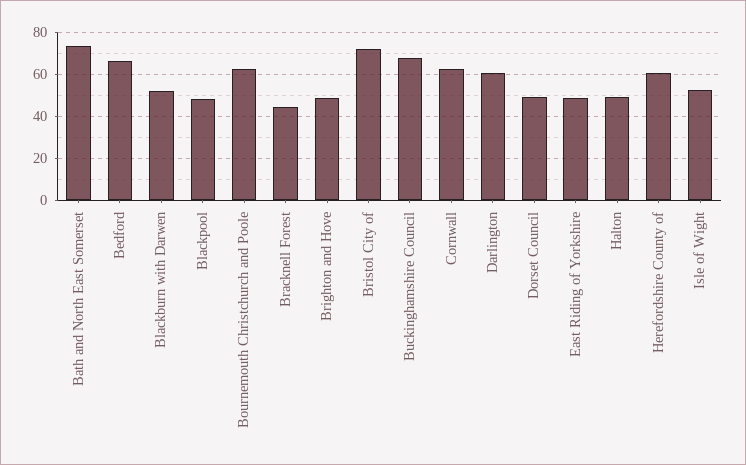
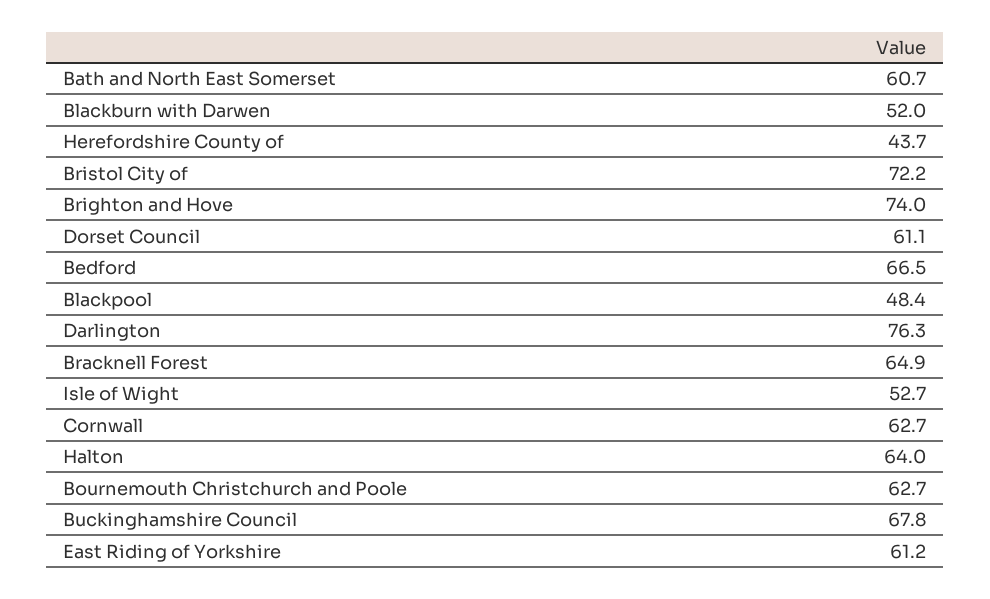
Bath and North East Somerset: 75 -> 60.7
Bracknell Forest: 45 -> 64.9
Brighton and Hove: 50 -> 74
Darlington: 60 -> 76.3
Dorset Council: 50 -> 61.1
East Riding of Yorkshire: 50 -> 61.2
Halton: 50 -> 64
Herefordshire County of: 60 -> 43.7

